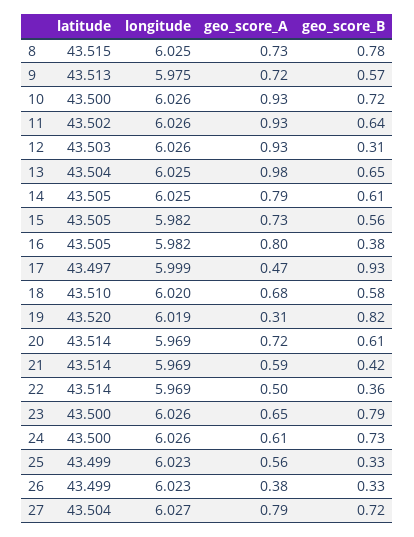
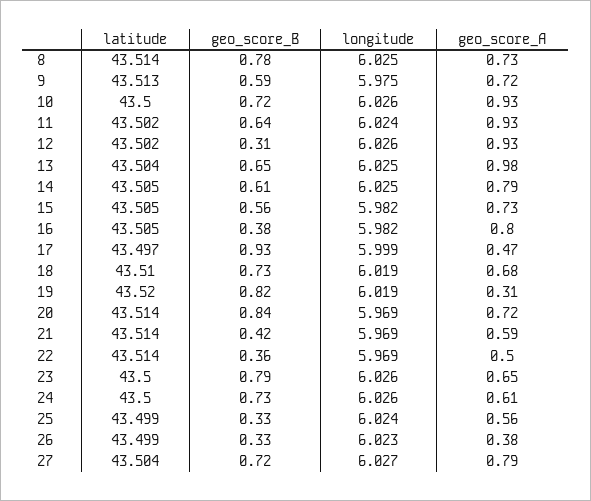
latitude, 8: 43.515 -> 43.514
geo_score_B, 9: 0.57 -> 0.59
longitude, 11: 6.026 -> 6.024
latitude, 12: 43.503 -> 43.502
longitude, 18: 6.02 -> 6.019
geo_score_B, 18: 0.58 -> 0.73
geo_score_B, 20: 0.61 -> 0.84
longitude, 25: 6.023 -> 6.024

